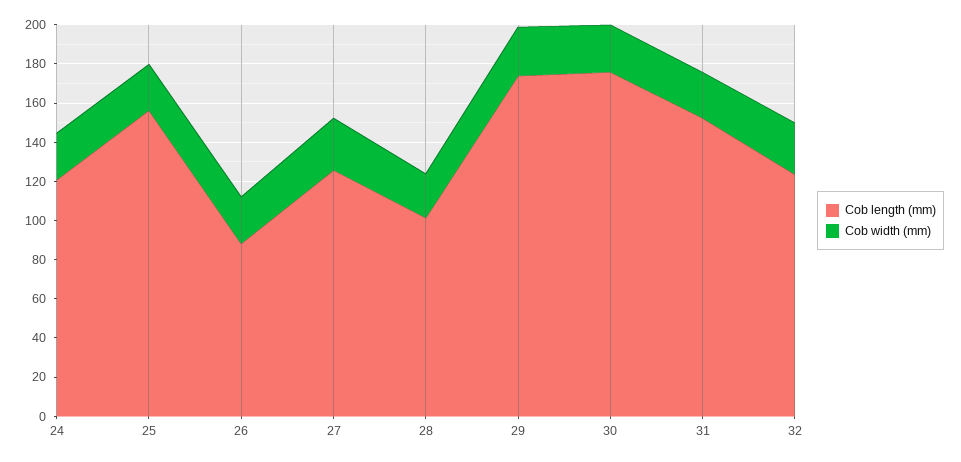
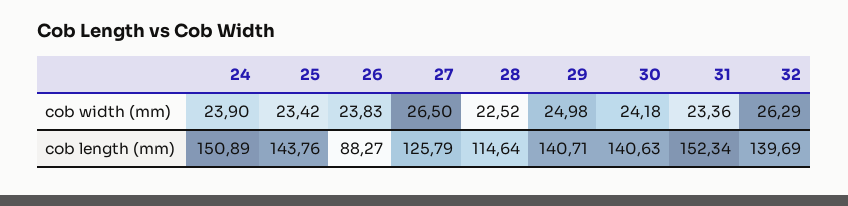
Cob length (mm), 24: 120 -> 150.89
Cob length (mm), 25: 155 -> 143.76
Cob length (mm), 28: 100 -> 114.64
Cob length (mm), 29: 175 -> 140.71
Cob length (mm), 30: 175 -> 140.63
Cob length (mm), 32: 125 -> 139.69

